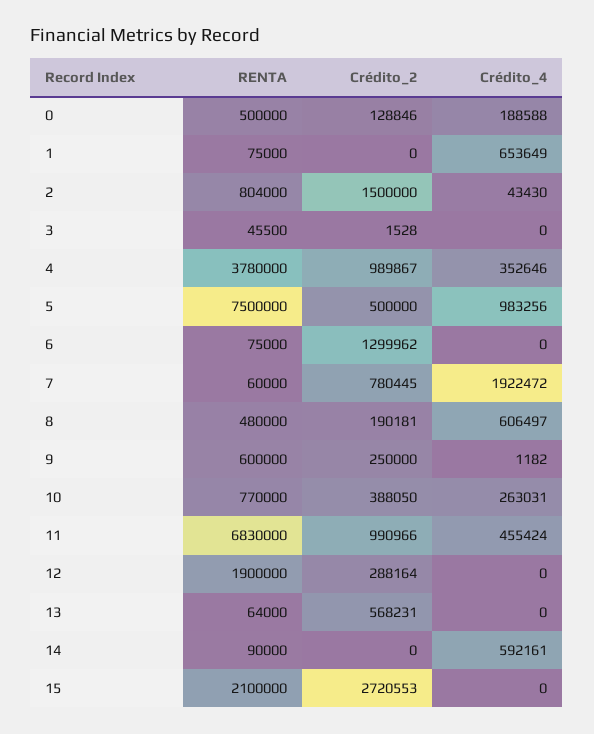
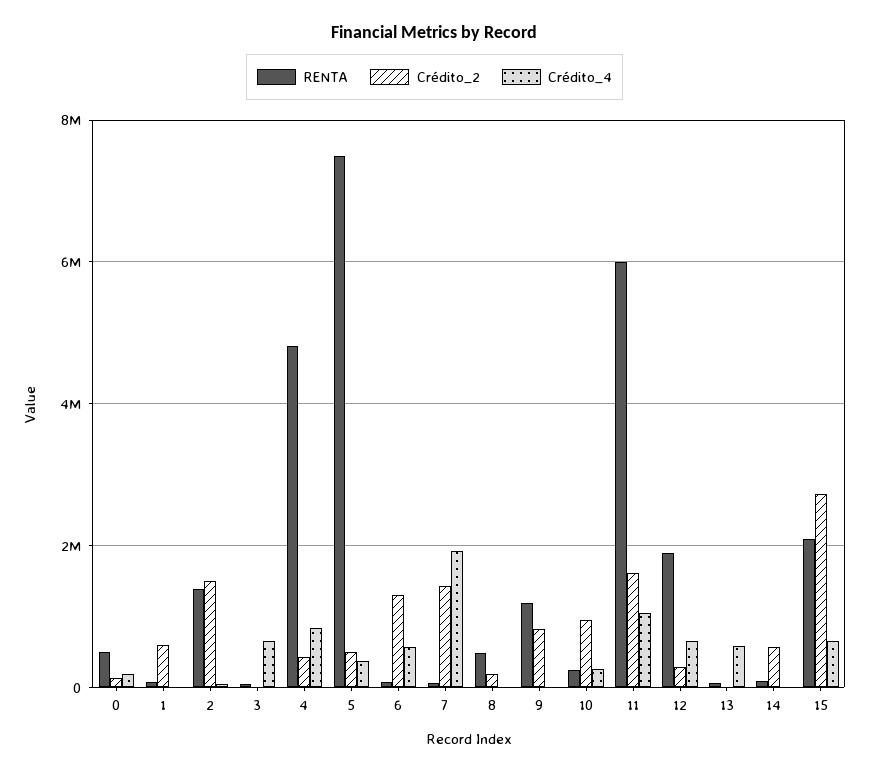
Crédito_2, 1: 0 -> 600000
Crédito_4, 1: 653649 -> 0
RENTA, 2: 804000 -> 1400000
Crédito_4, 3: 0 -> 600000
RENTA, 4: 3780000 -> 4800000
Crédito_2, 4: 989867 -> 400000
Crédito_4, 4: 352646 -> 800000
Crédito_4, 5: 983256 -> 400000
Crédito_4, 6: 0 -> 600000
Crédito_2, 7: 780445 -> 1400000
Crédito_4, 8: 606497 -> 0
RENTA, 9: 600000 -> 1200000
Crédito_2, 9: 250000 -> 800000
RENTA, 10: 770000 -> 200000
Crédito_2, 10: 388050 -> 1000000
RENTA, 11: 6830000 -> 6000000
Crédito_2, 11: 990966 -> 1600000
Crédito_4, 11: 455424 -> 1000000
Crédito_4, 12: 0 -> 600000
Crédito_2, 13: 568231 -> 0
Crédito_4, 13: 0 -> 600000
Crédito_2, 14: 0 -> 600000
Crédito_4, 14: 592161 -> 0
Crédito_4, 15: 0 -> 600000

